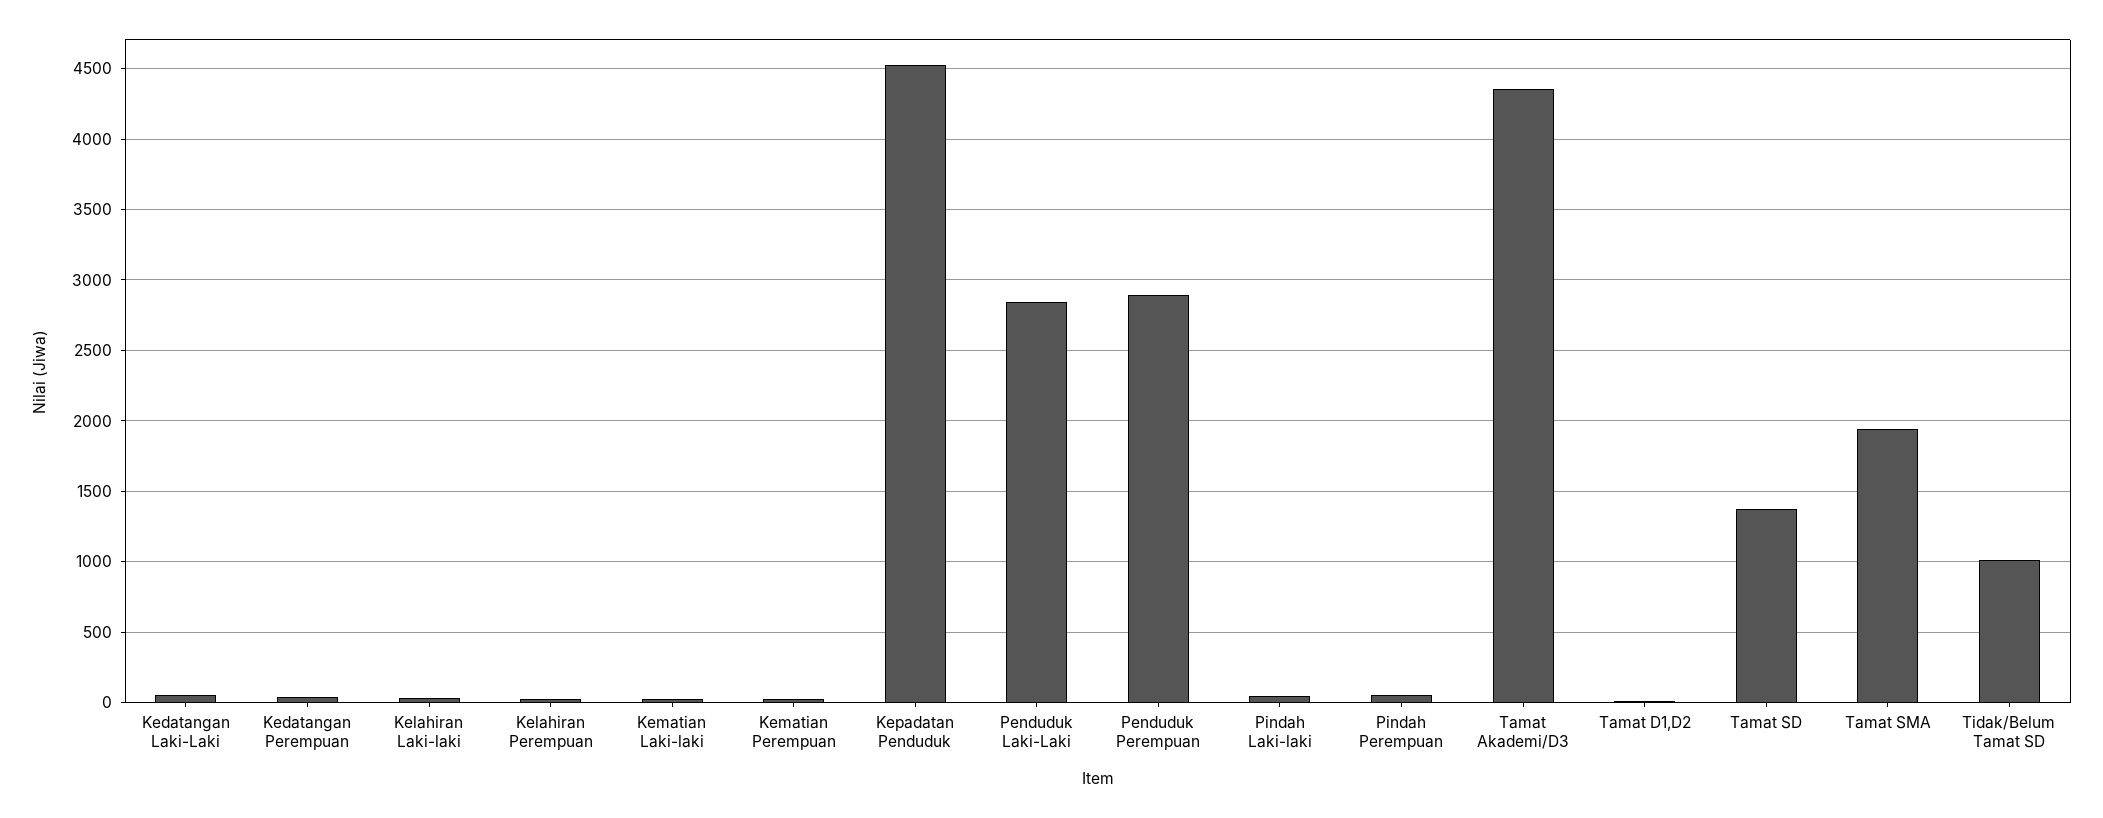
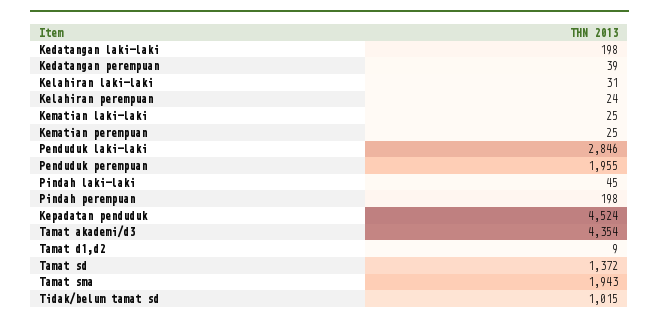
Kedatangan Laki-Laki: 50 -> 198
Penduduk Perempuan: 2900 -> 1955
Pindah Perempuan: 50 -> 198

